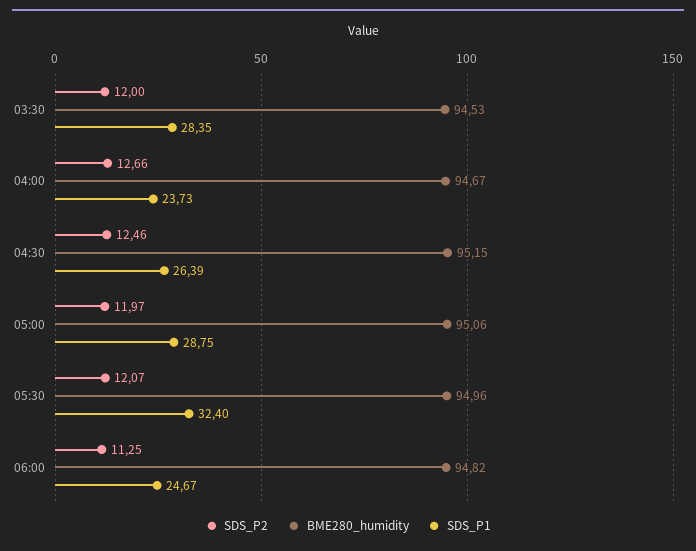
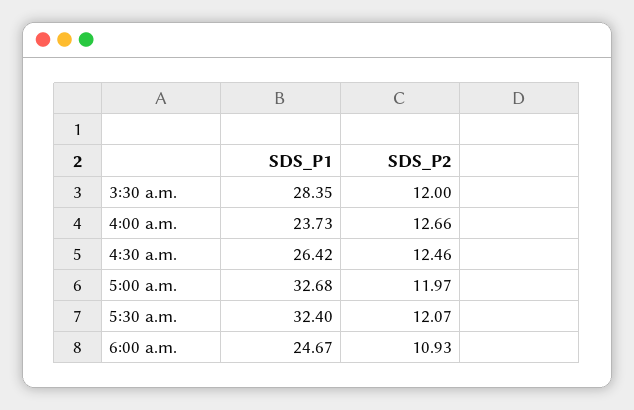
BME280_humidity, 03:30: 94.53 -> none
BME280_humidity, 04:00: 94.67 -> none
BME280_humidity, 04:30: 95.15 -> none
SDS_P1, 04:30: 26.39 -> 26.42
BME280_humidity, 05:00: 95.06 -> none
SDS_P1, 05:00: 28.75 -> 32.68
BME280_humidity, 05:30: 94.96 -> none
SDS_P2, 06:00: 11.25 -> 10.93
BME280_humidity, 06:00: 94.82 -> none

